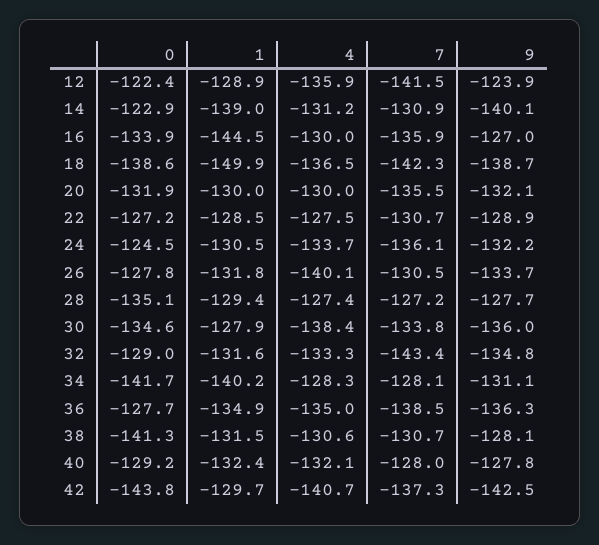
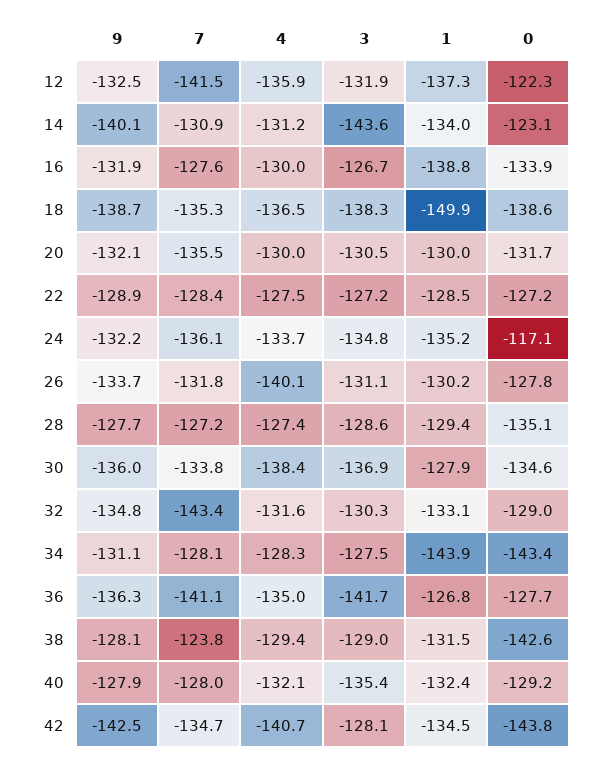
0, 12: -122.4 -> -122.3
1, 12: -128.9 -> -137.3
9, 12: -123.9 -> -132.5
0, 14: -122.9 -> -123.1
1, 14: -139 -> -134
1, 16: -144.5 -> -138.8
7, 16: -135.9 -> -127.6
9, 16: -127 -> -131.9
7, 18: -142.3 -> -135.3
0, 20: -131.9 -> -131.7
7, 22: -130.7 -> -128.4
0, 24: -124.5 -> -117.1
1, 24: -130.5 -> -135.2
1, 26: -131.8 -> -130.2
7, 26: -130.5 -> -131.8
1, 32: -131.6 -> -133.1
4, 32: -133.3 -> -131.6
0, 34: -141.7 -> -143.4
1, 34: -140.2 -> -143.9
1, 36: -134.9 -> -126.8
7, 36: -138.5 -> -141.1
0, 38: -141.3 -> -142.6
4, 38: -130.6 -> -129.4
7, 38: -130.7 -> -123.8
9, 40: -127.8 -> -127.9
1, 42: -129.7 -> -134.5
7, 42: -137.3 -> -134.7
3, 12: none -> -131.9
3, 14: none -> -143.6
3, 16: none -> -126.7
3, 18: none -> -138.3
3, 20: none -> -130.5
3, 22: none -> -127.2
3, 24: none -> -134.8
3, 26: none -> -131.1
3, 28: none -> -128.6
3, 30: none -> -136.9
3, 32: none -> -130.3
3, 34: none -> -127.5
3, 36: none -> -141.7
3, 38: none -> -129
3, 40: none -> -135.4
3, 42: none -> -128.1

